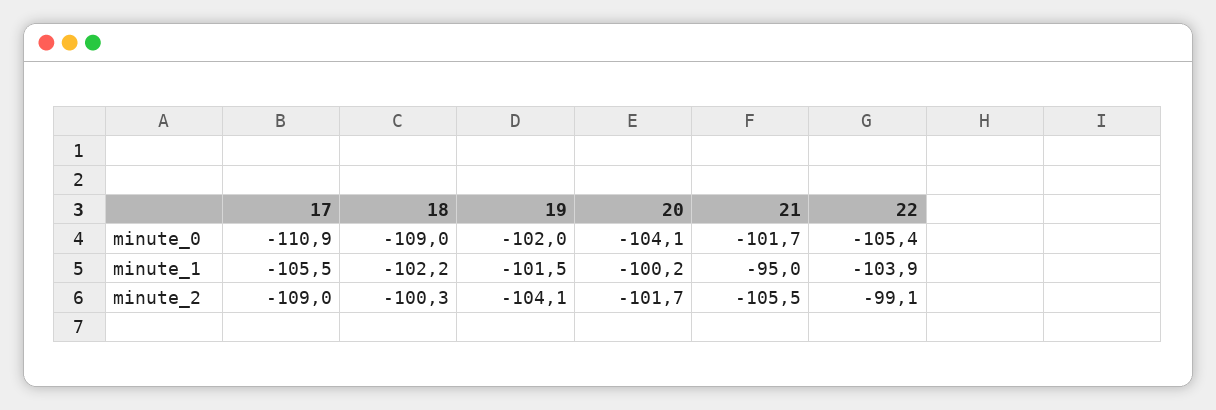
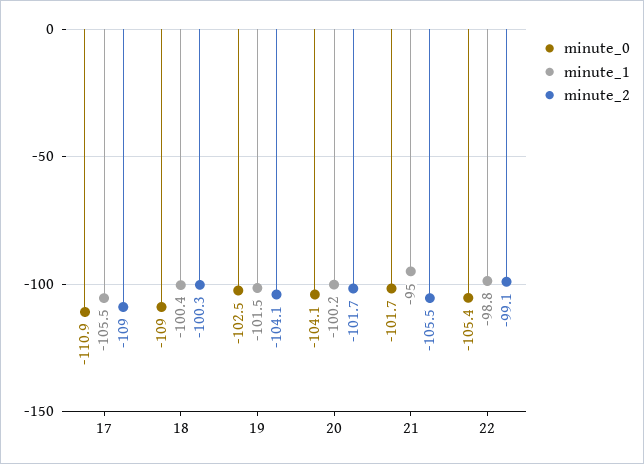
minute_0, 19: -102 -> -102.5
minute_1, 18: -102.2 -> -100.4
minute_1, 22: -103.9 -> -98.8

